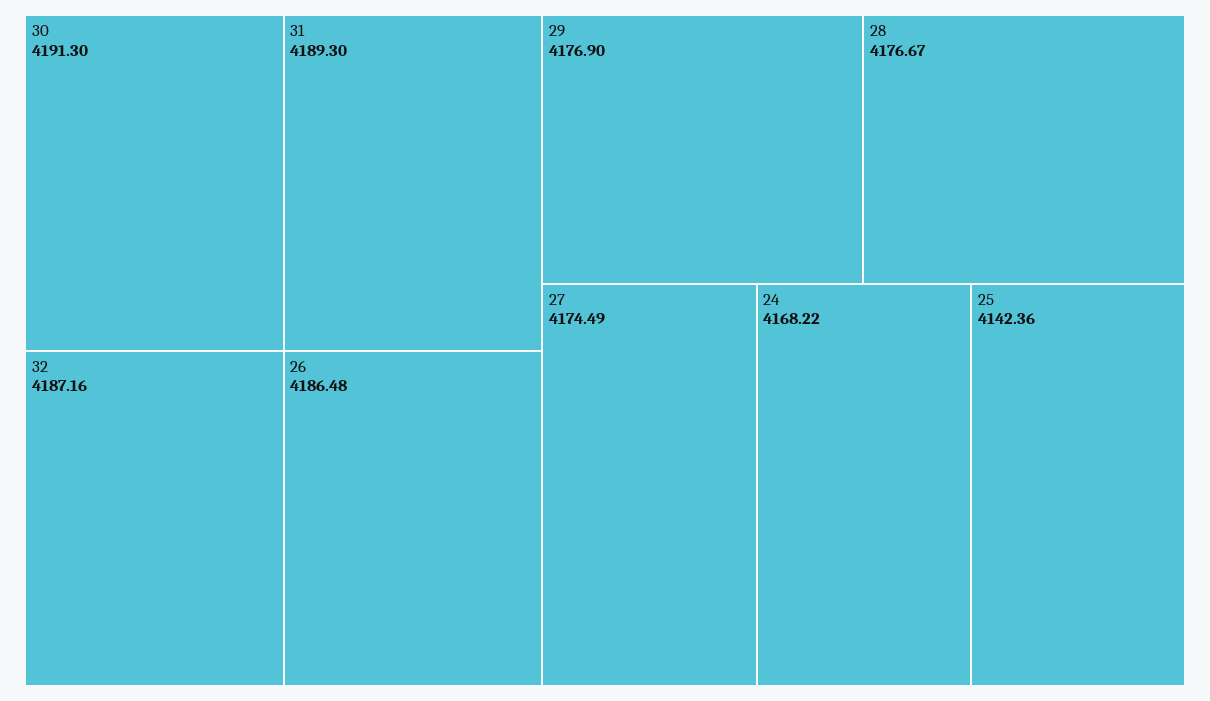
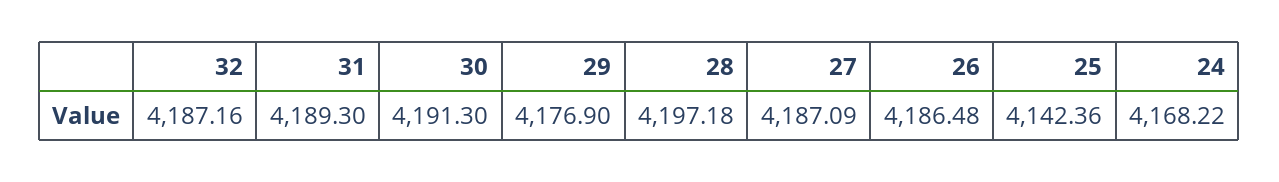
28: 4176.67 -> 4197.18
27: 4174.49 -> 4187.09

